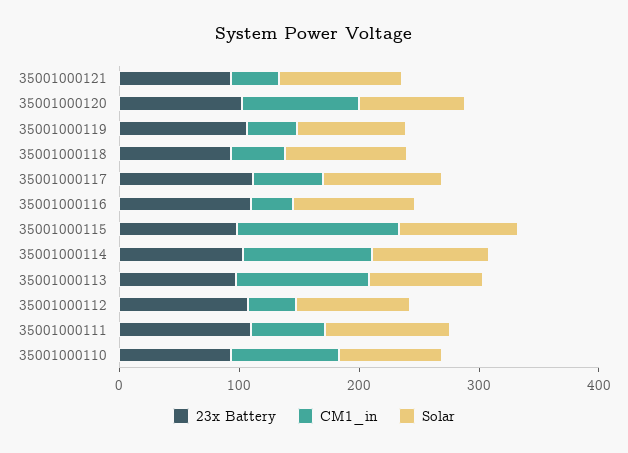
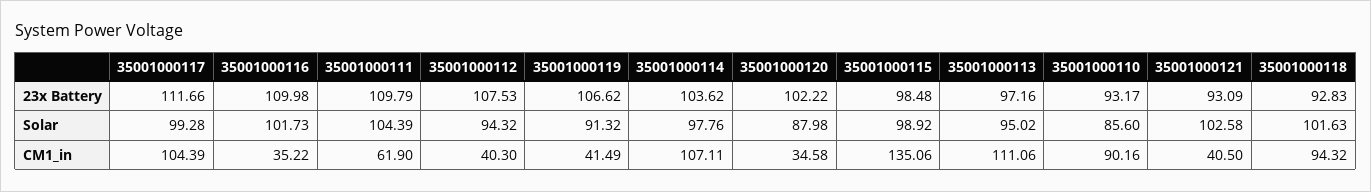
CM1_in, 35001000120: 100 -> 34.58
CM1_in, 35001000118: 40 -> 94.32
CM1_in, 35001000117: 60 -> 104.39

